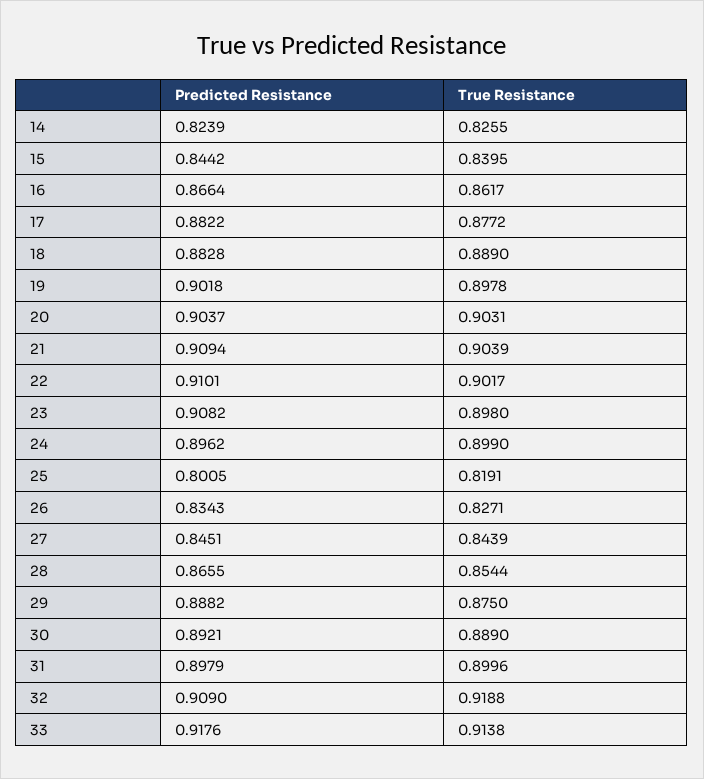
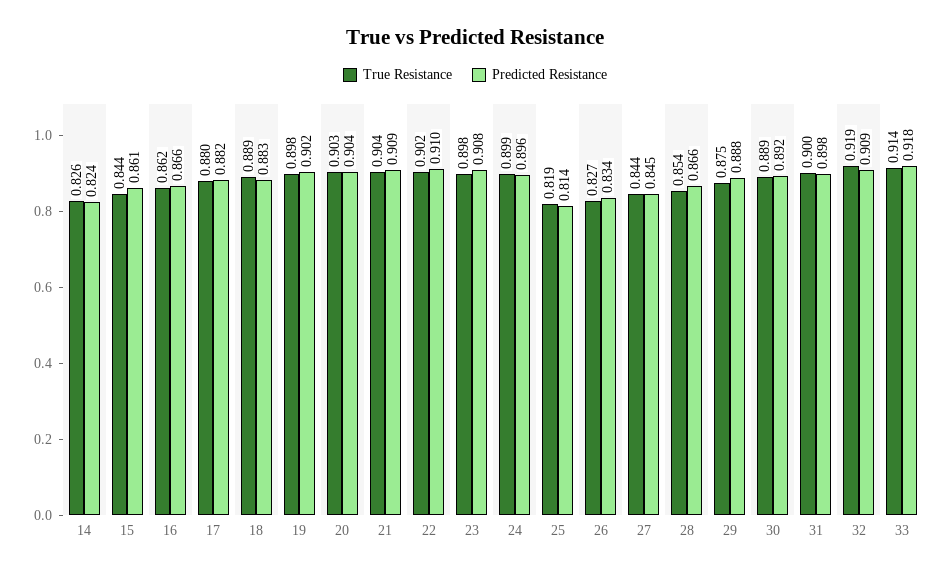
Predicted Resistance, 15: 0.8442 -> 0.861
True Resistance, 15: 0.8395 -> 0.844
True Resistance, 17: 0.8772 -> 0.88
Predicted Resistance, 25: 0.8005 -> 0.814

